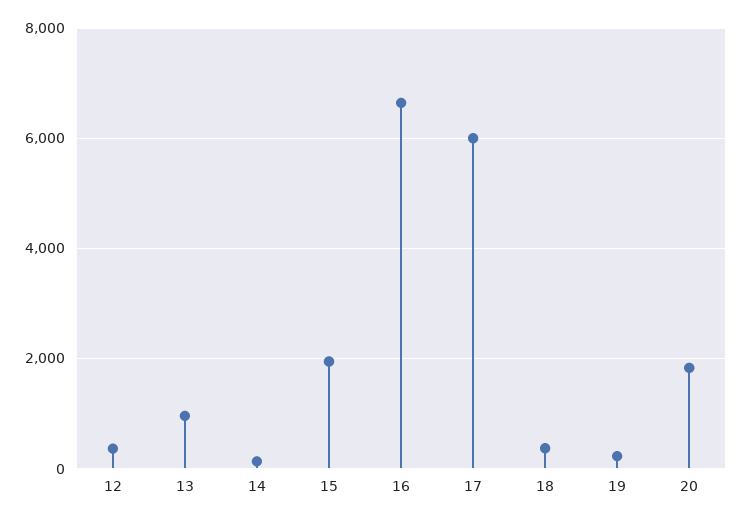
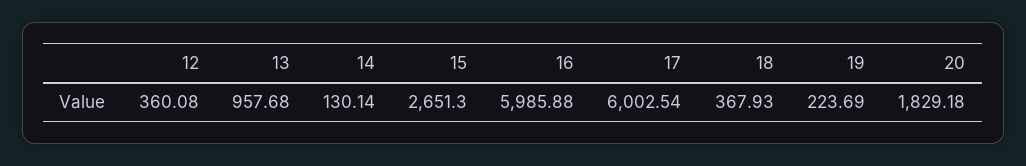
15: 2000 -> 2651.3
16: 6600 -> 5985.88

